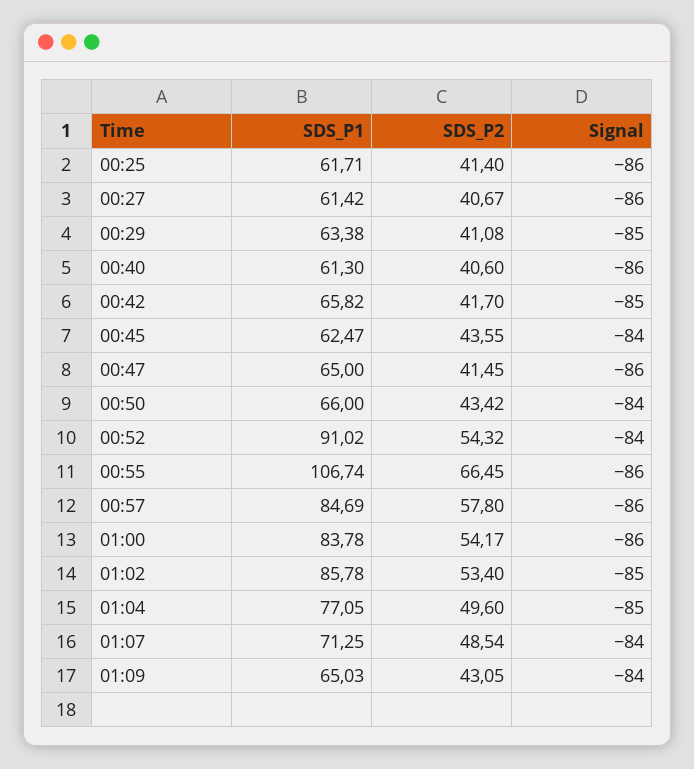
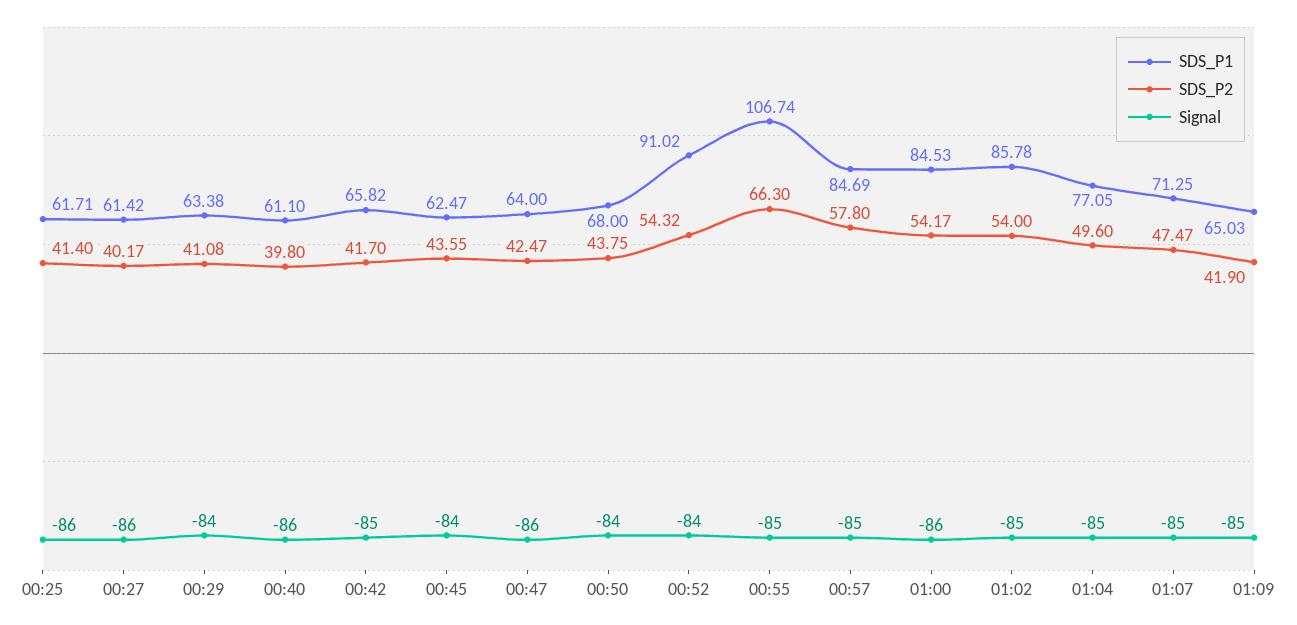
SDS_P2, 00:27: 40.67 -> 40.17
Signal, 00:29: -85 -> -84
SDS_P1, 00:40: 61.3 -> 61.1
SDS_P2, 00:40: 40.6 -> 39.8
SDS_P1, 00:47: 65 -> 64
SDS_P2, 00:47: 41.45 -> 42.47
SDS_P1, 00:50: 66 -> 68
SDS_P2, 00:50: 43.42 -> 43.75
SDS_P2, 00:55: 66.45 -> 66.3
Signal, 00:55: -86 -> -85
Signal, 00:57: -86 -> -85
SDS_P1, 01:00: 83.78 -> 84.53
SDS_P2, 01:02: 53.4 -> 54
SDS_P2, 01:07: 48.54 -> 47.47
Signal, 01:07: -84 -> -85
SDS_P2, 01:09: 43.05 -> 41.9
Signal, 01:09: -84 -> -85

